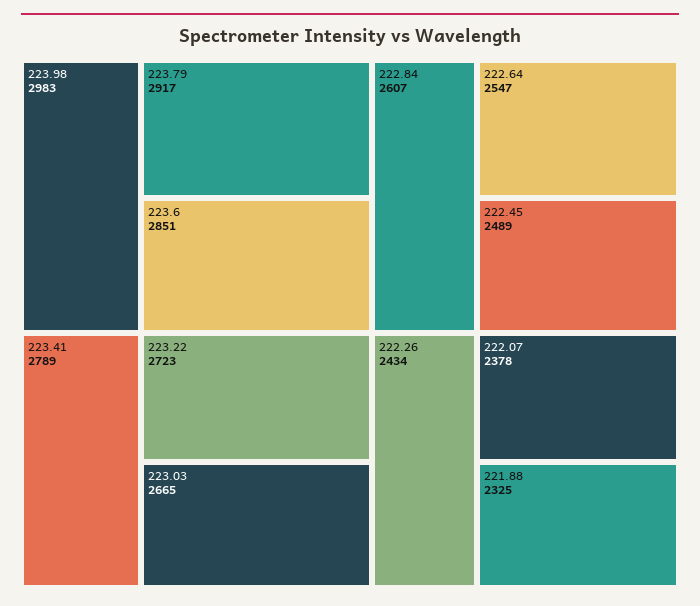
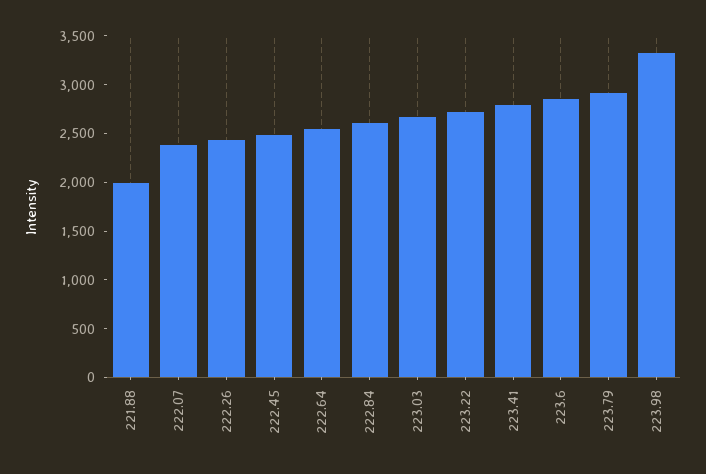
223.98: 2983 -> 3300
221.88: 2325 -> 2000

